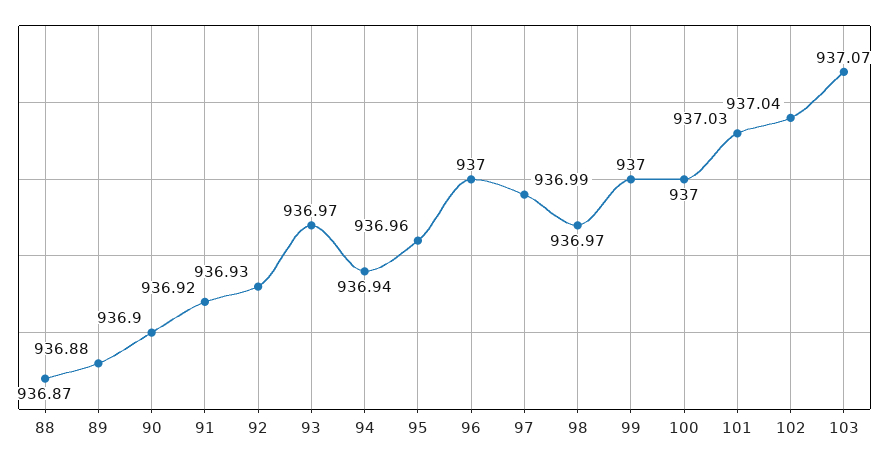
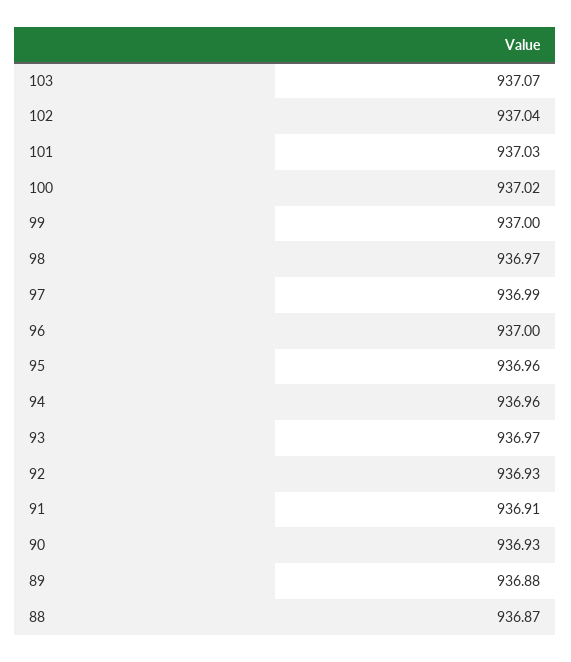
90: 936.9 -> 936.93
91: 936.92 -> 936.91
94: 936.94 -> 936.96
100: 937 -> 937.02

